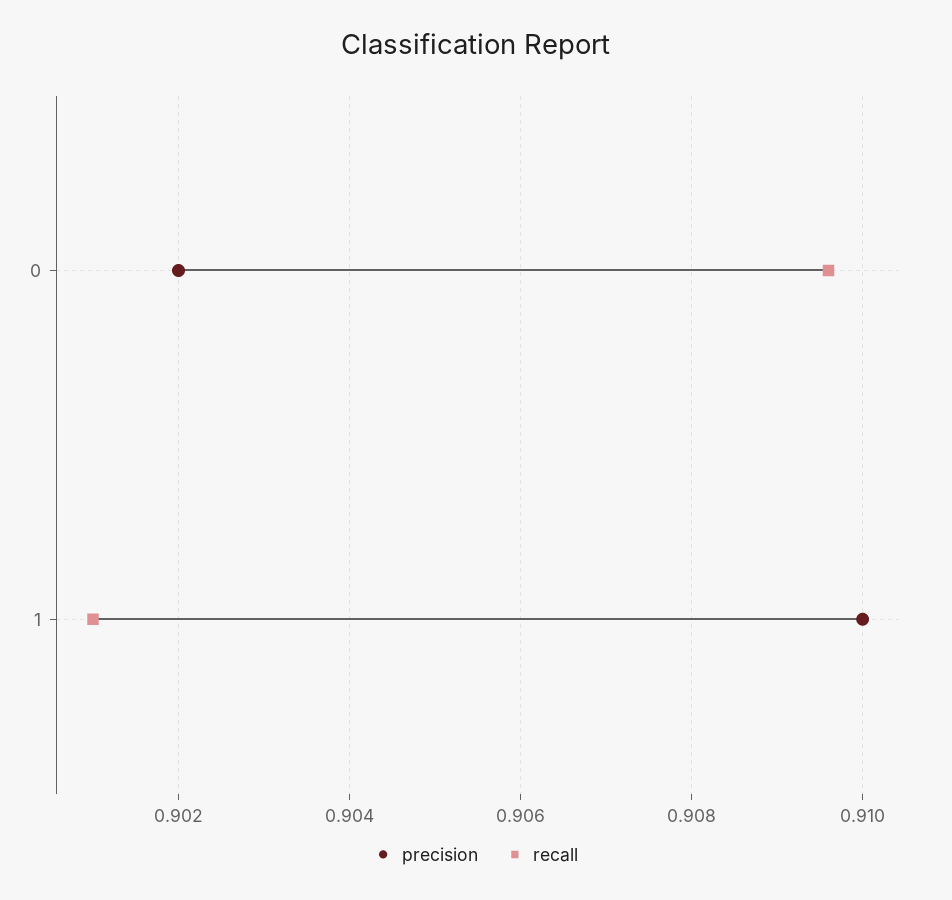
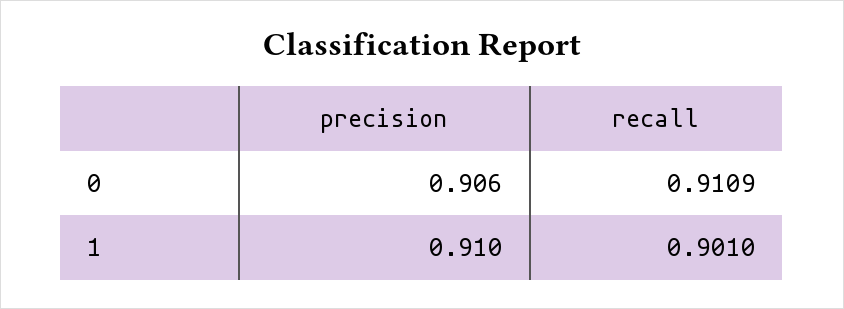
precision, 0: 0.902 -> 0.906
recall, 0: 0.9095 -> 0.9109

